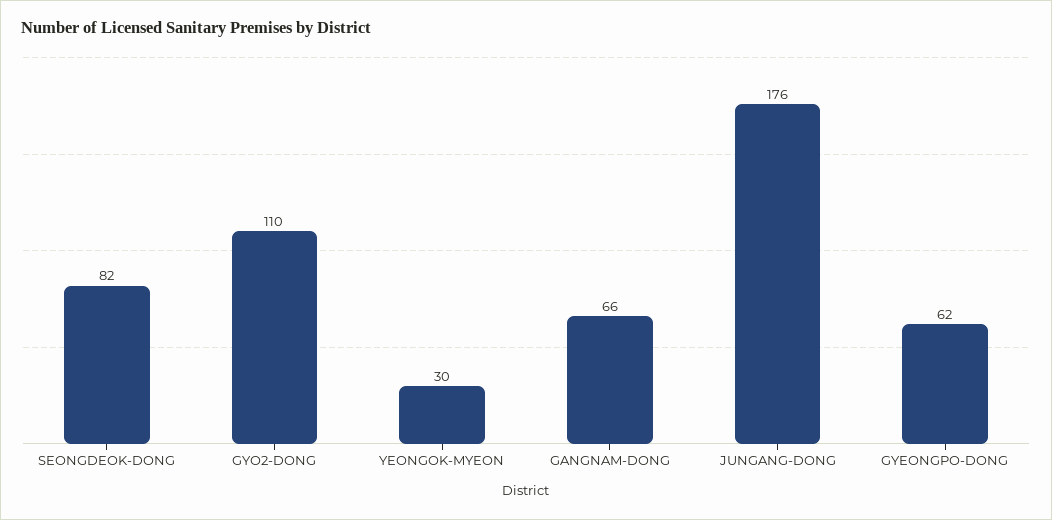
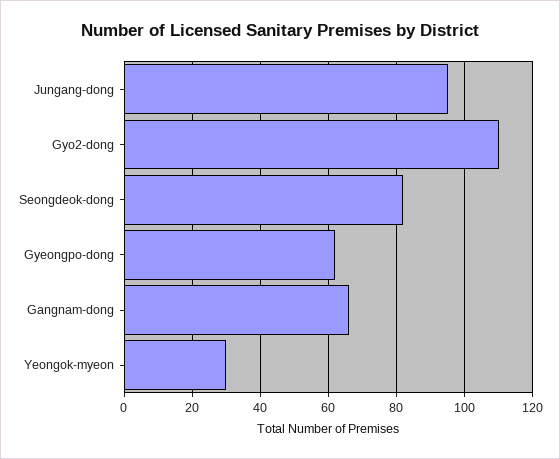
JUNGANG-DONG: 176 -> 95

